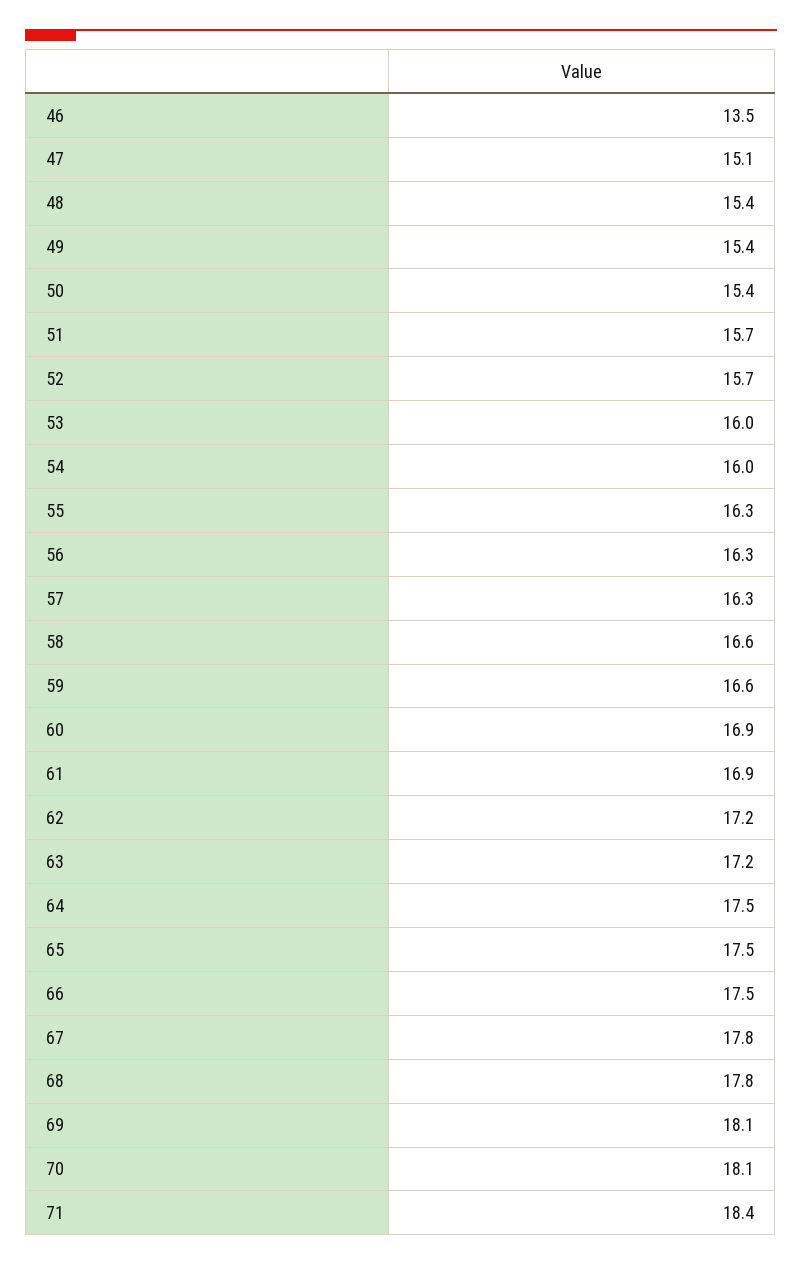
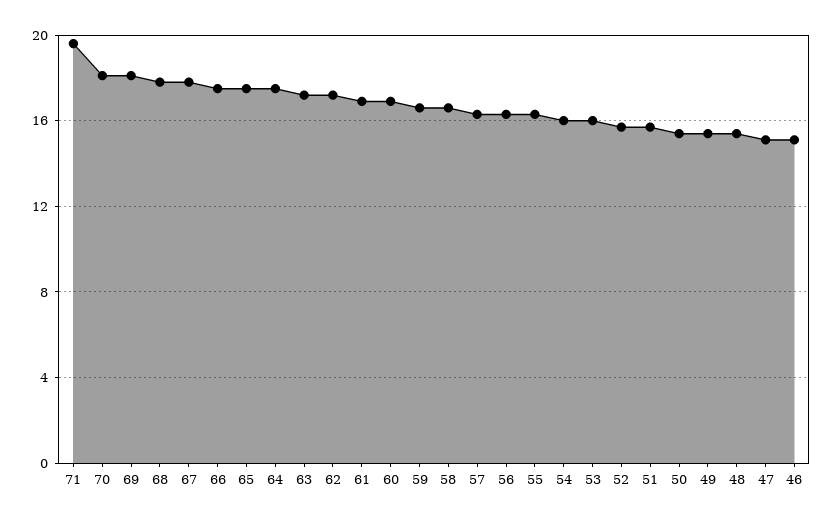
46: 13.5 -> 15
71: 18.4 -> 19.5

